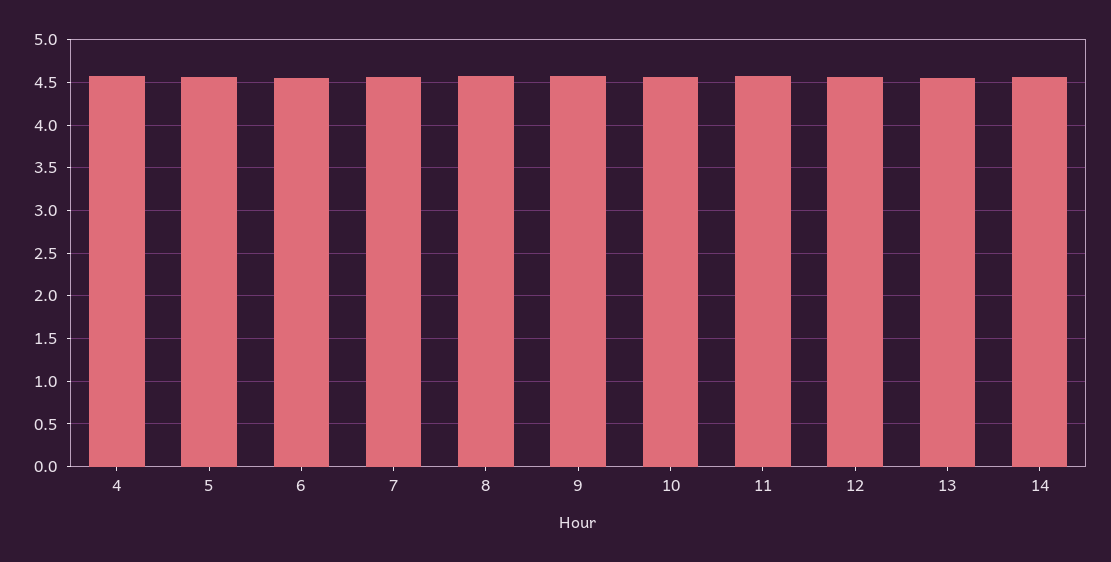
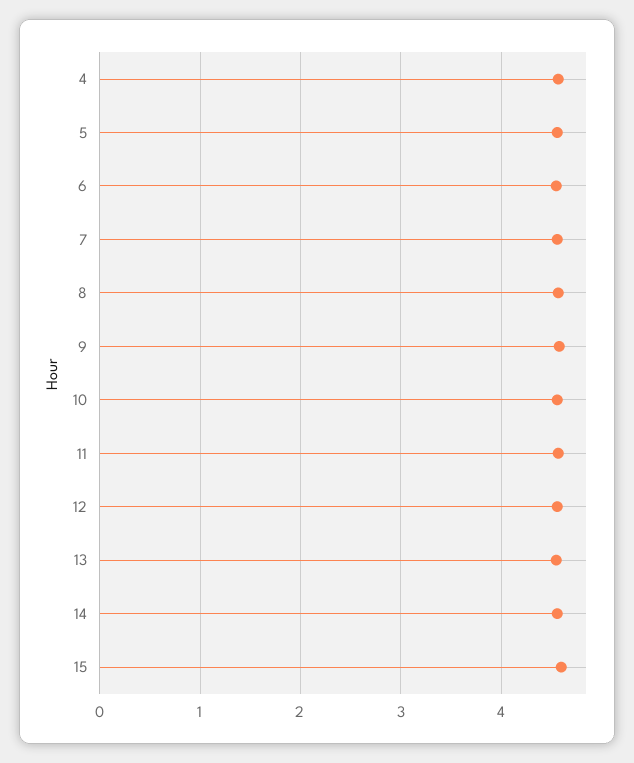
15: none -> 4.6

